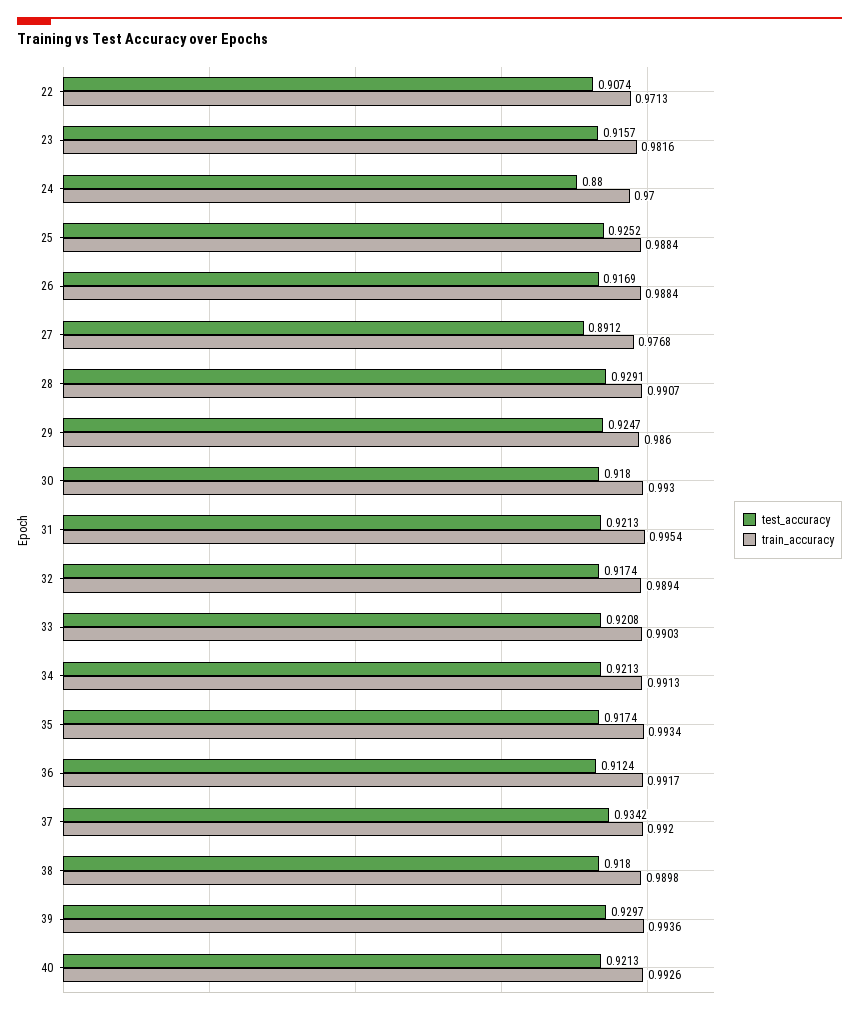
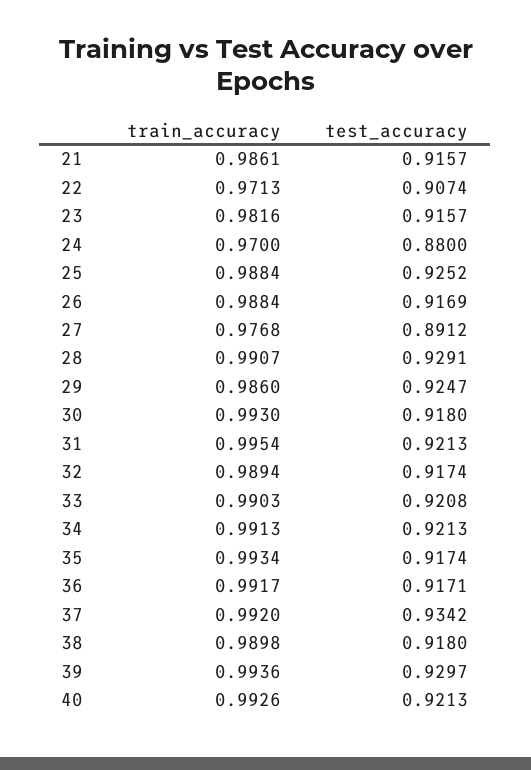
test_accuracy, 36: 0.9124 -> 0.9171
train_accuracy, 21: none -> 0.9861
test_accuracy, 21: none -> 0.9157

